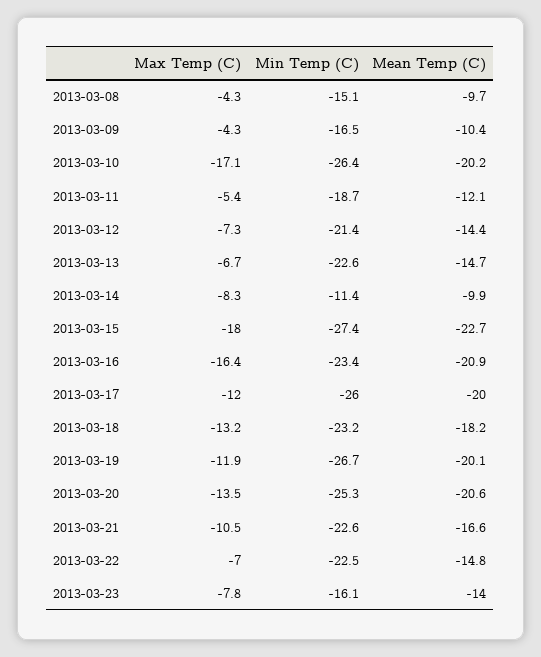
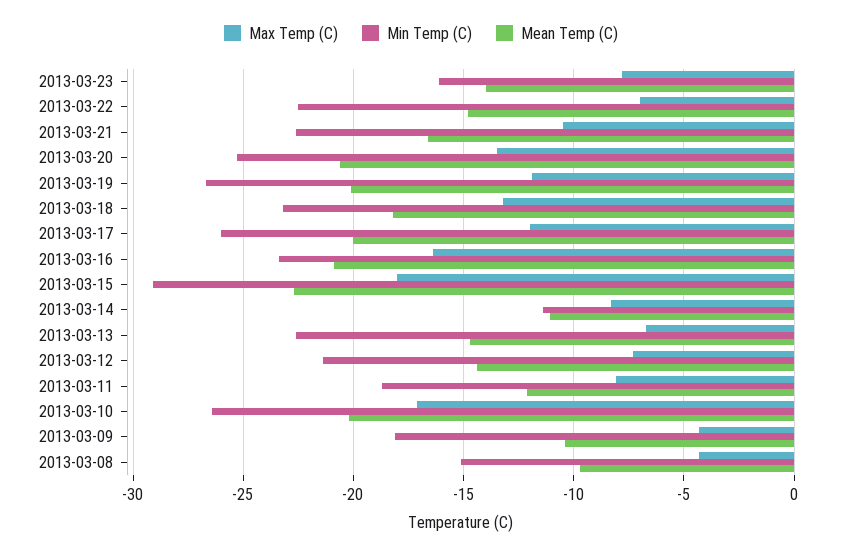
Min Temp (C), 2013-03-09: -16.5 -> -18
Max Temp (C), 2013-03-11: -5.4 -> -8
Mean Temp (C), 2013-03-14: -9.9 -> -11
Min Temp (C), 2013-03-15: -27.4 -> -29

